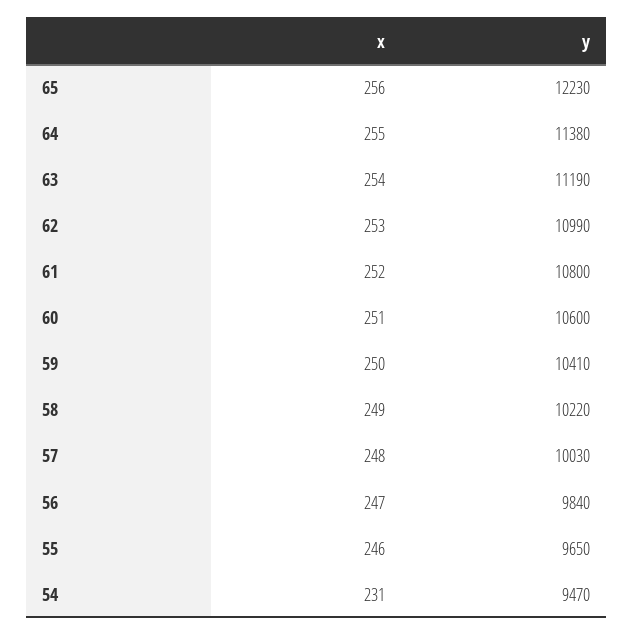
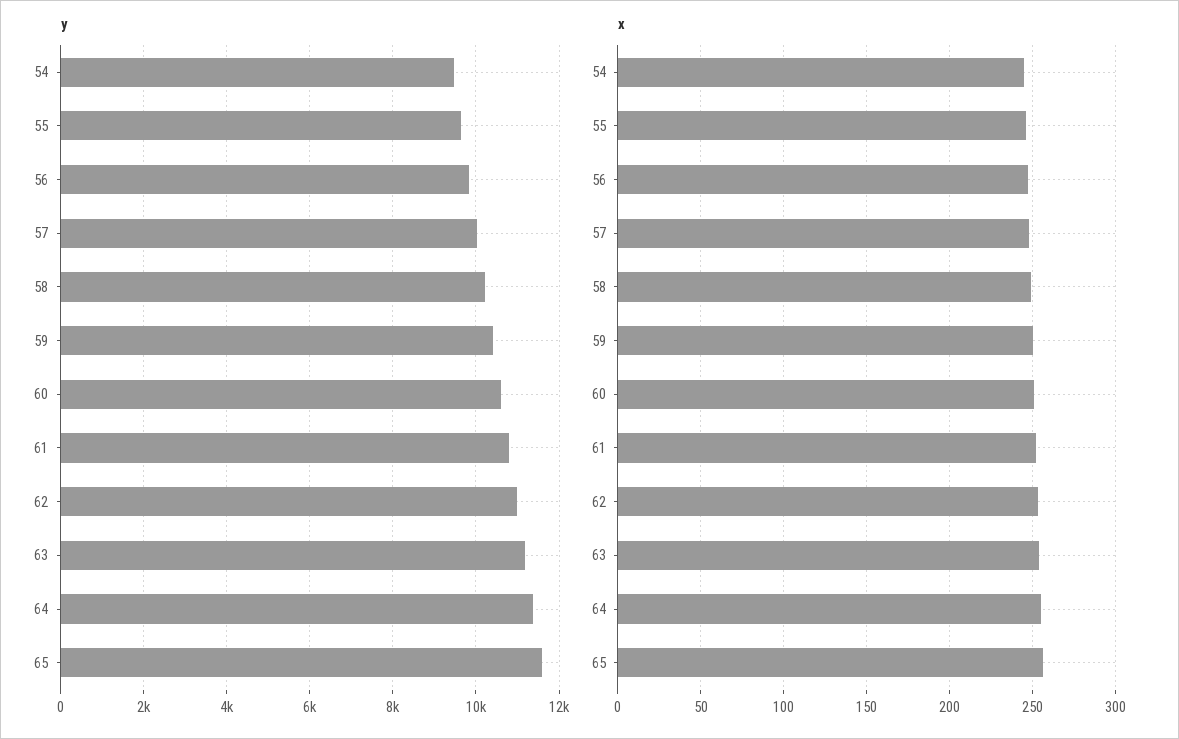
y, 65: 12230 -> 11600
x, 54: 231 -> 245

